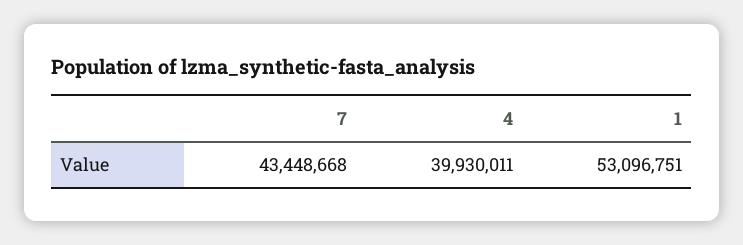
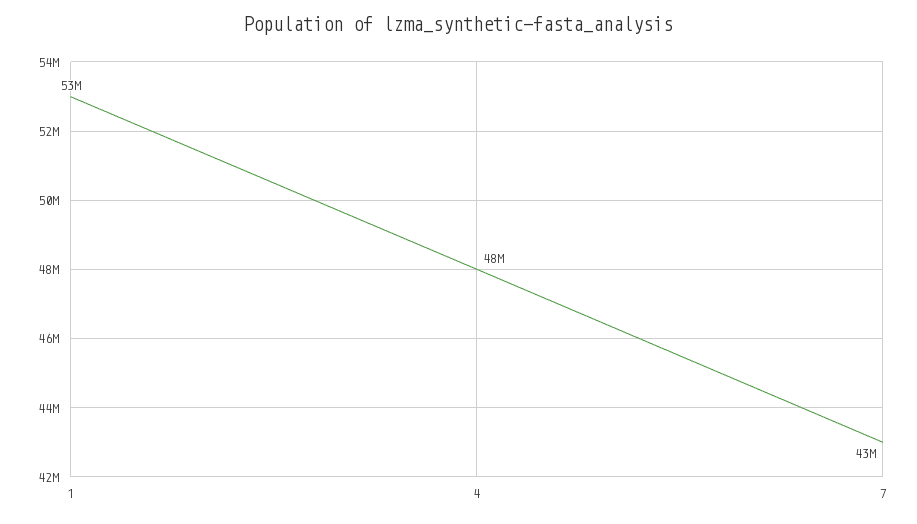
4: 39930011 -> 48000000

